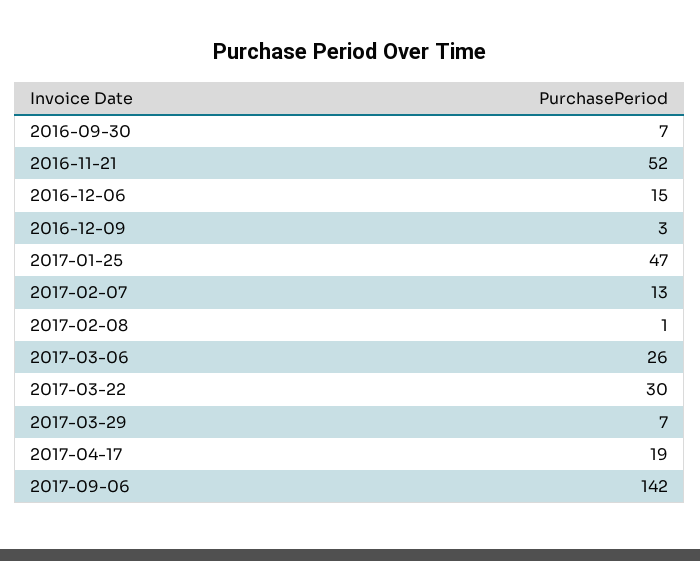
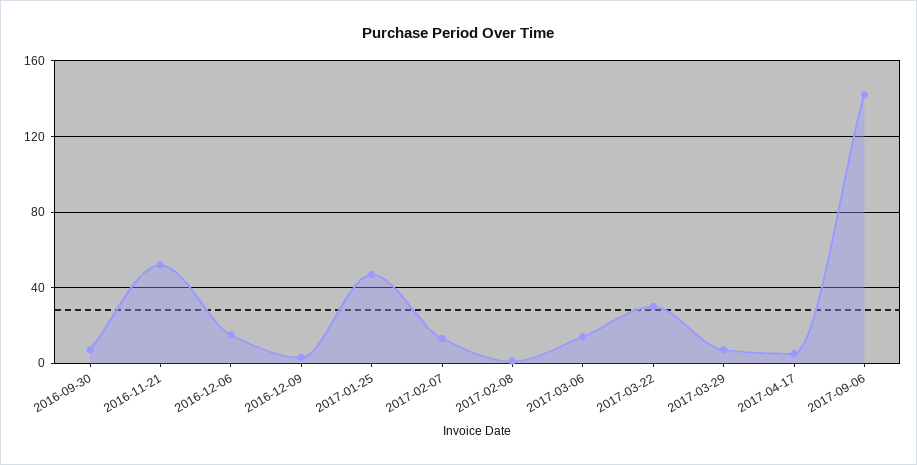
2017-03-06: 26 -> 15
2017-04-17: 19 -> 5

